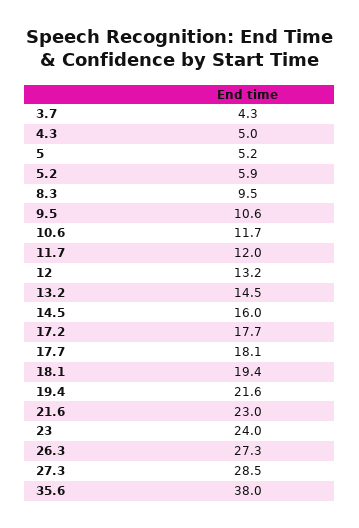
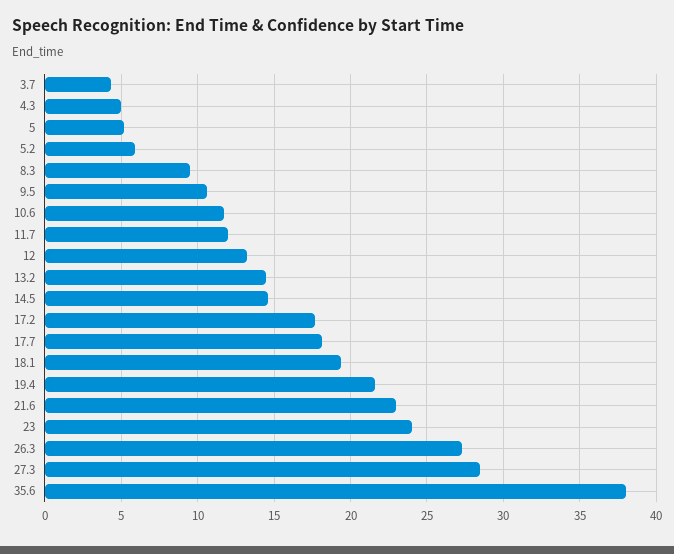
14.5: 16 -> 14.5

